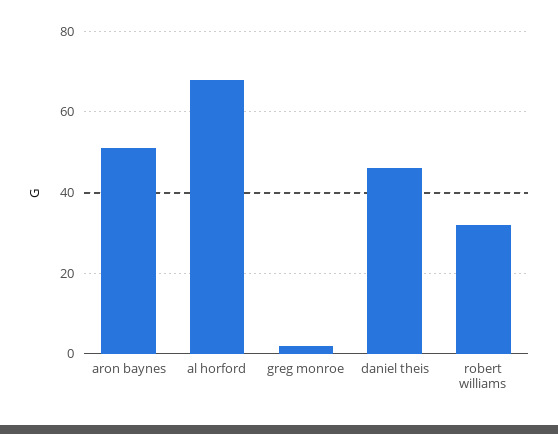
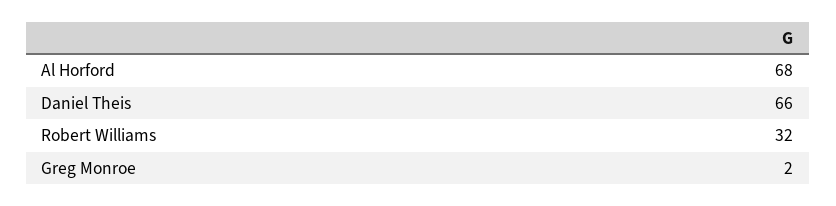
aron baynes: 50 -> none
daniel theis: 45 -> 66

